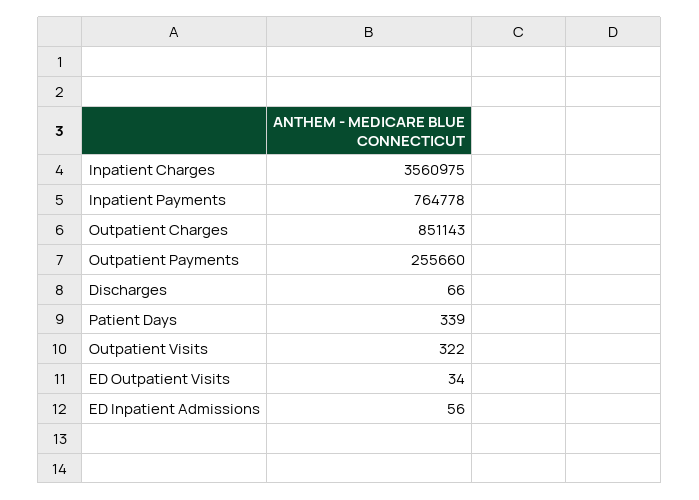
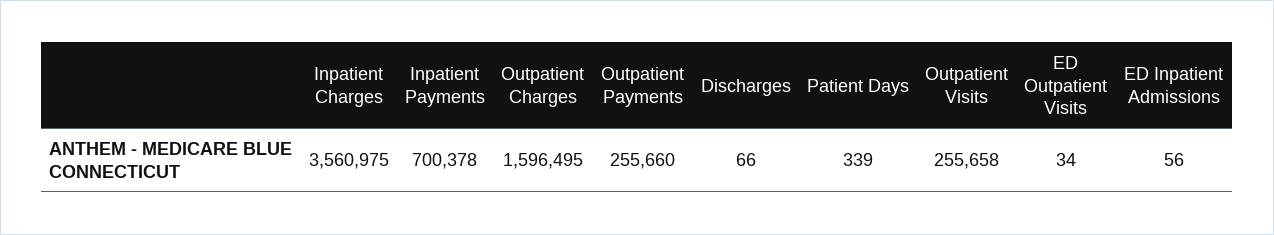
Inpatient Payments: 764778 -> 700378
Outpatient Charges: 851143 -> 1596495
Outpatient Visits: 322 -> 255658

